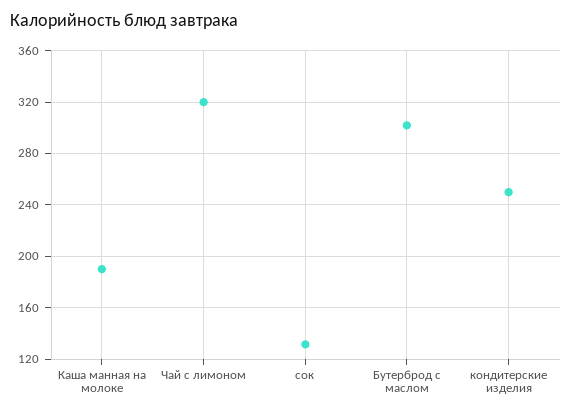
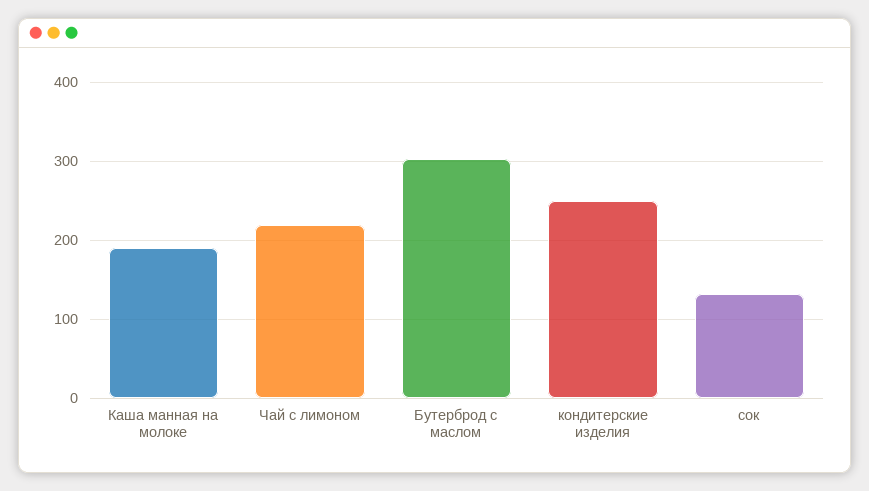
Чай с лимоном: 320 -> 220

